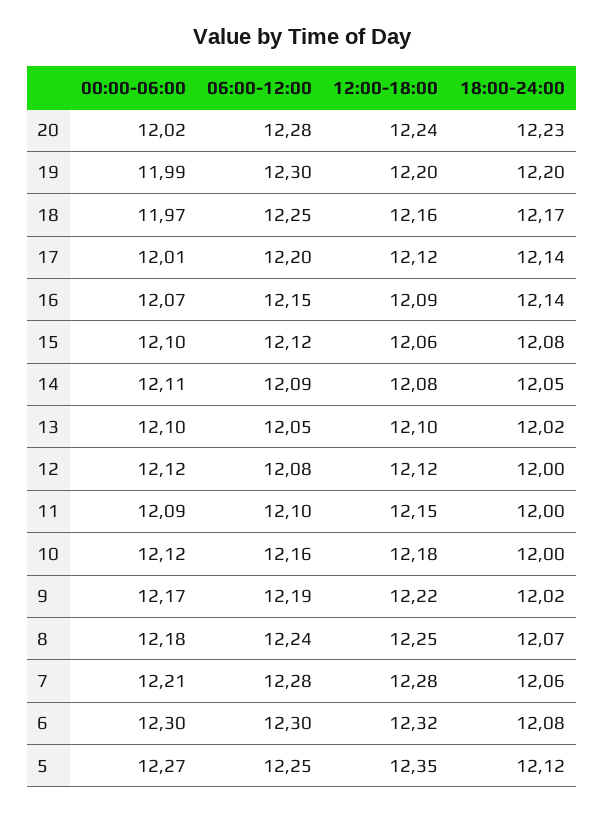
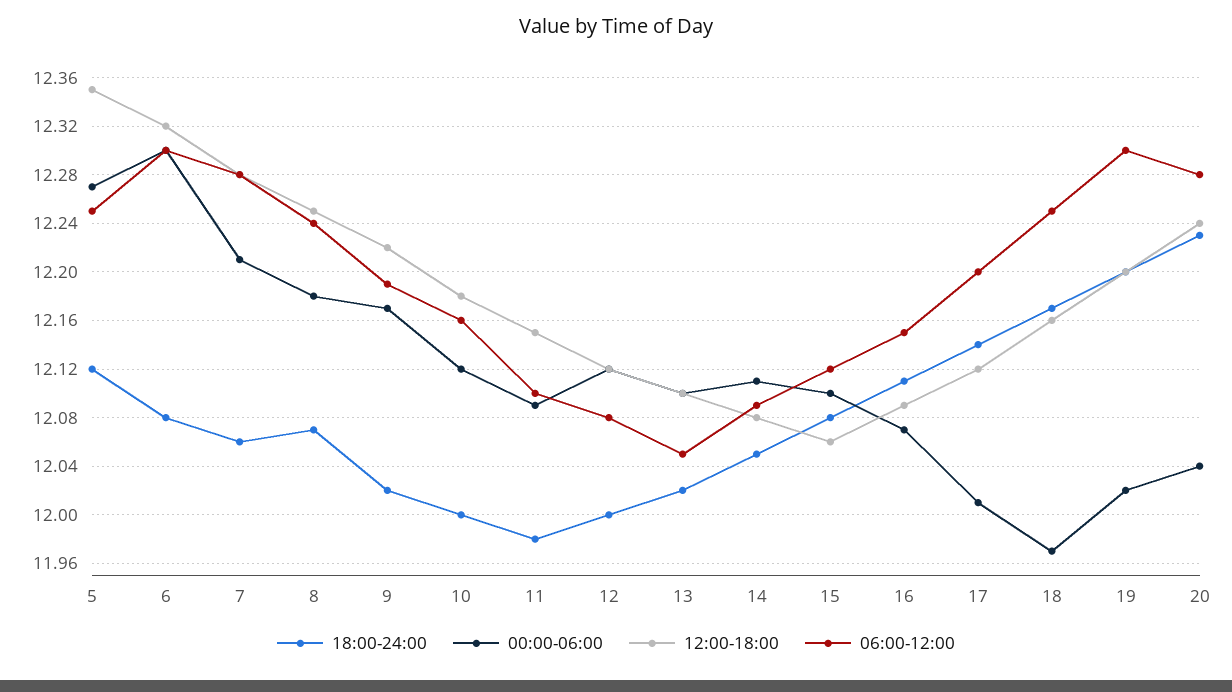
00:00-06:00, 20: 12.02 -> 12.04
00:00-06:00, 19: 11.99 -> 12.02
18:00-24:00, 16: 12.14 -> 12.11
18:00-24:00, 11: 12 -> 11.98

